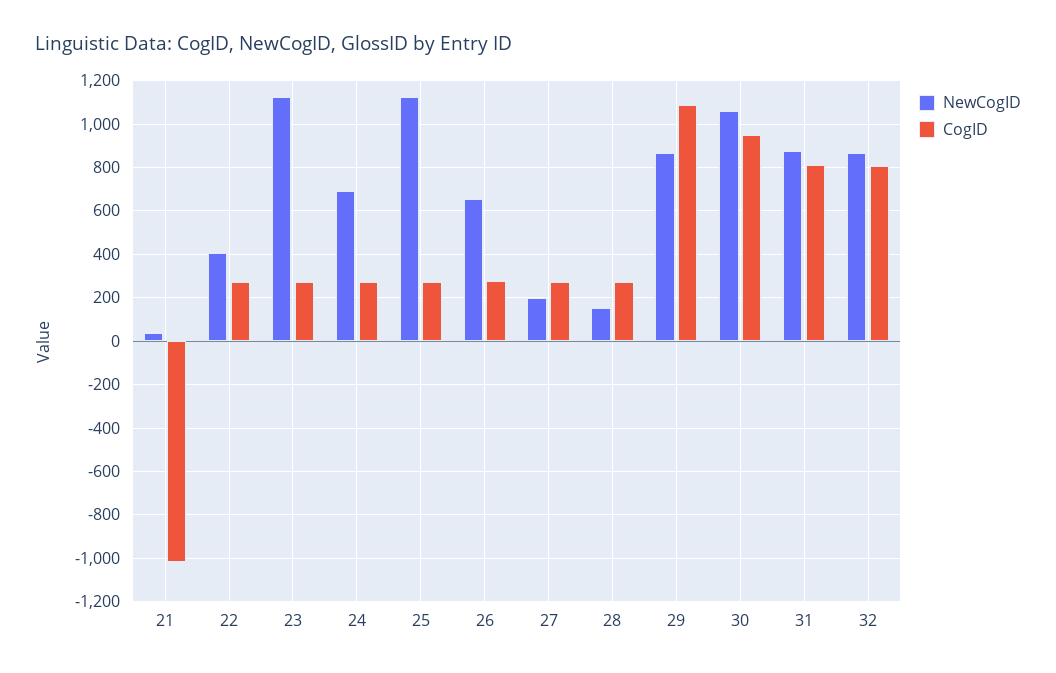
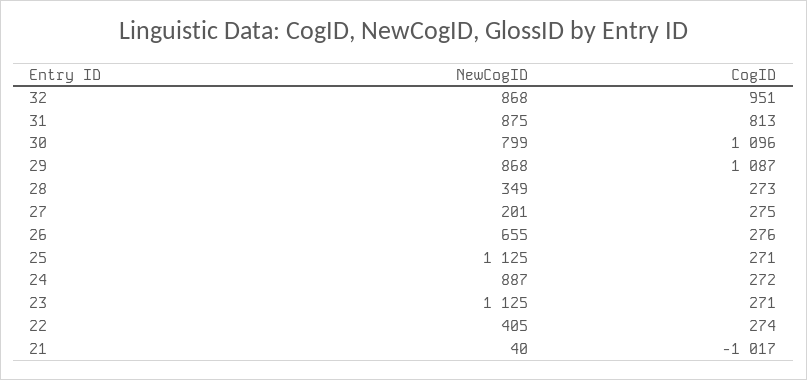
NewCogID, 24: 700 -> 887
NewCogID, 28: 150 -> 349
NewCogID, 30: 1050 -> 799
CogID, 30: 950 -> 1096
CogID, 32: 800 -> 951

